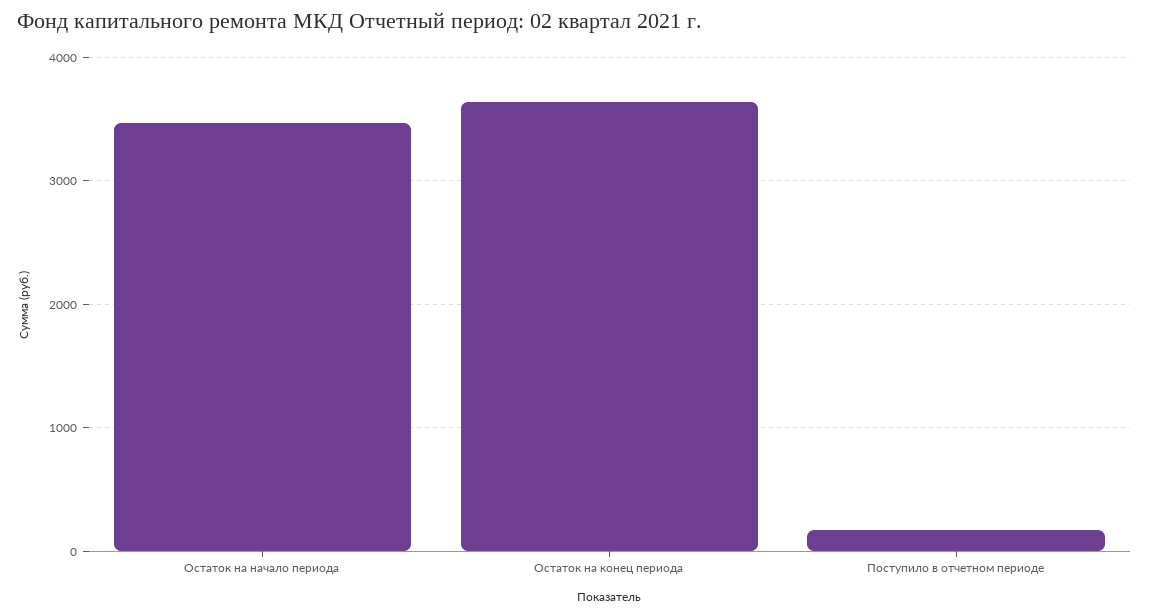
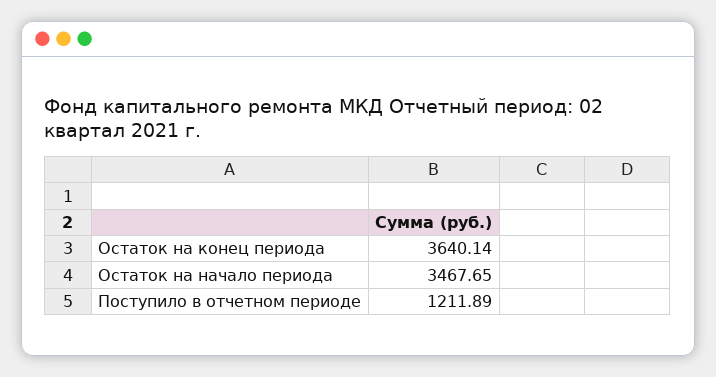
Поступило в отчетном периоде: 200 -> 1211.89

